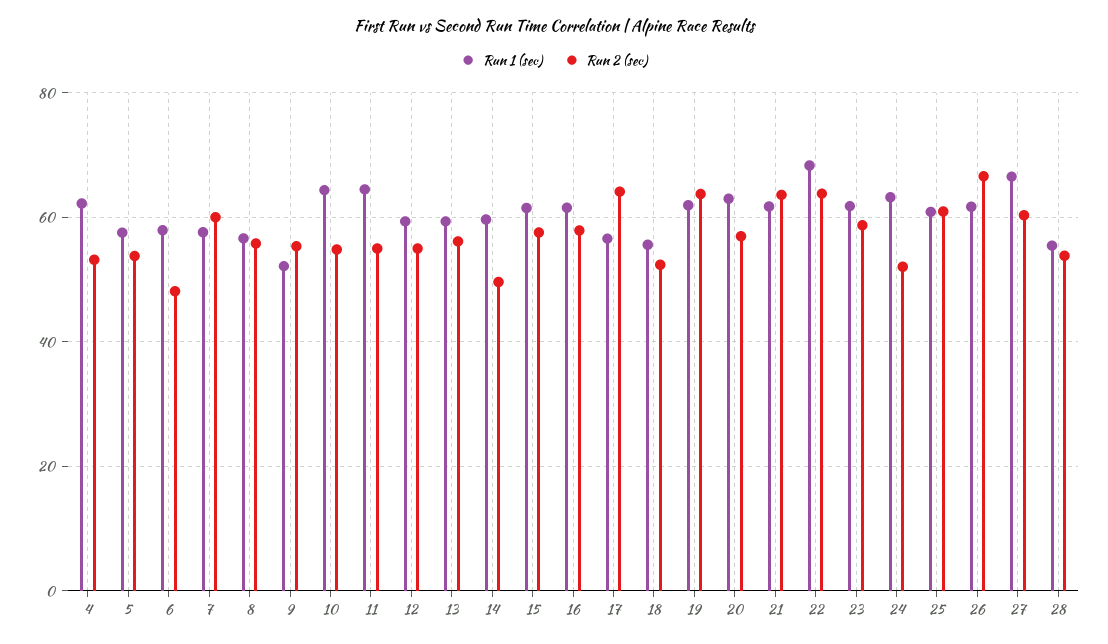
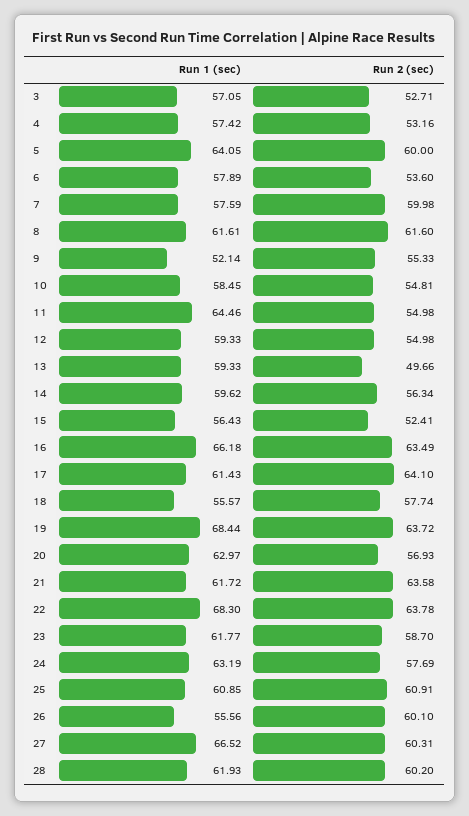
Run 1 (sec), 4: 62 -> 57.42
Run 1 (sec), 5: 58 -> 64.05
Run 2 (sec), 5: 54 -> 60
Run 2 (sec), 6: 48 -> 53.6
Run 1 (sec), 8: 56 -> 61.61
Run 2 (sec), 8: 56 -> 61.6
Run 1 (sec), 10: 64 -> 58.45
Run 2 (sec), 13: 56 -> 49.66
Run 2 (sec), 14: 50 -> 56.34
Run 1 (sec), 15: 62 -> 56.43
Run 2 (sec), 15: 58 -> 52.41
Run 1 (sec), 16: 62 -> 66.18
Run 2 (sec), 16: 58 -> 63.49
Run 1 (sec), 17: 56 -> 61.43
Run 2 (sec), 18: 52 -> 57.74
Run 1 (sec), 19: 62 -> 68.44
Run 2 (sec), 24: 52 -> 57.69
Run 1 (sec), 26: 62 -> 55.56
Run 2 (sec), 26: 66 -> 60.1
Run 1 (sec), 28: 56 -> 61.93
Run 2 (sec), 28: 54 -> 60.2
Run 1 (sec), 3: none -> 57.05
Run 2 (sec), 3: none -> 52.71

